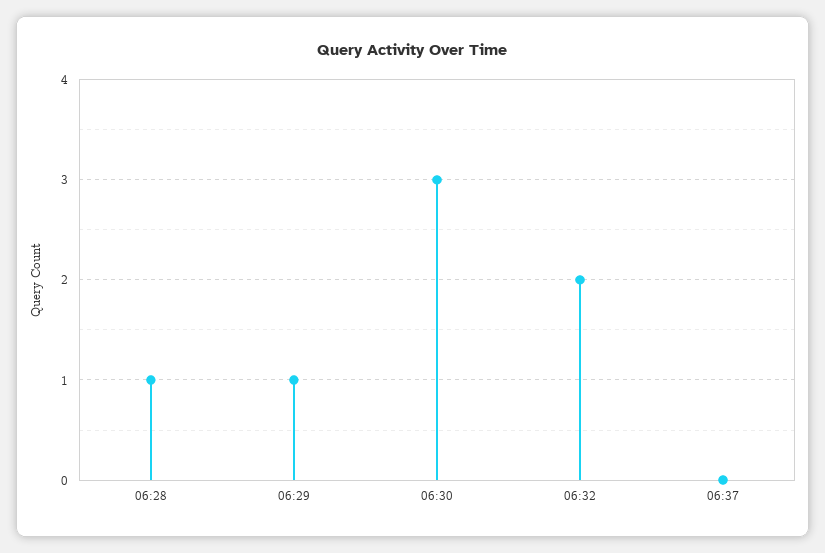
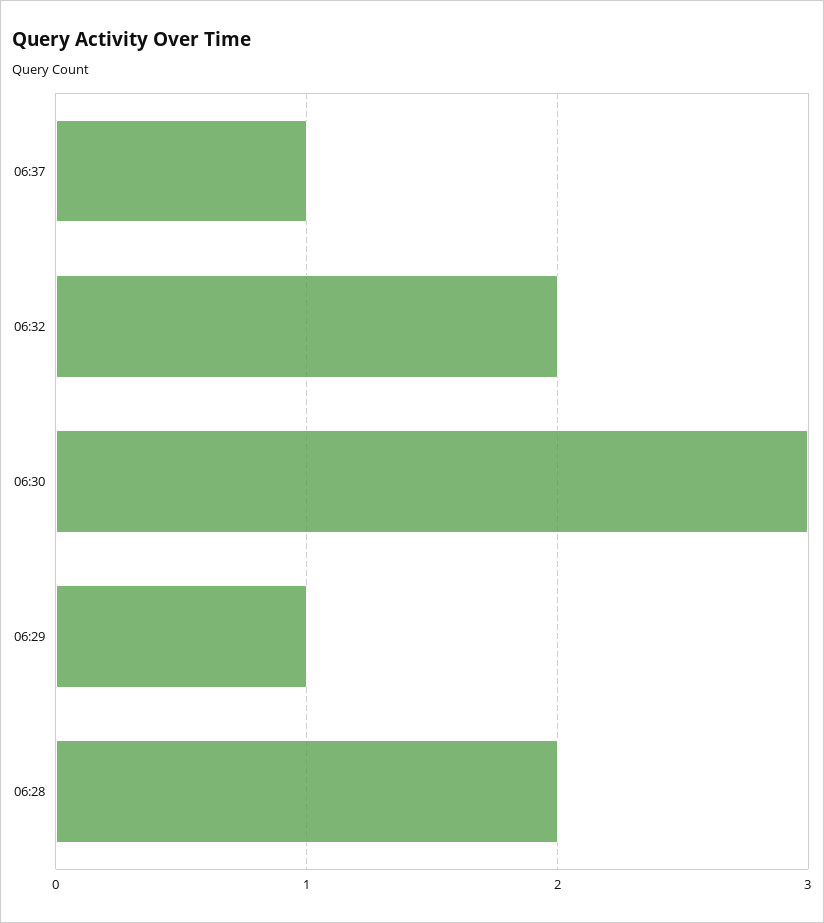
06:28: 1 -> 2
06:37: 0 -> 1

